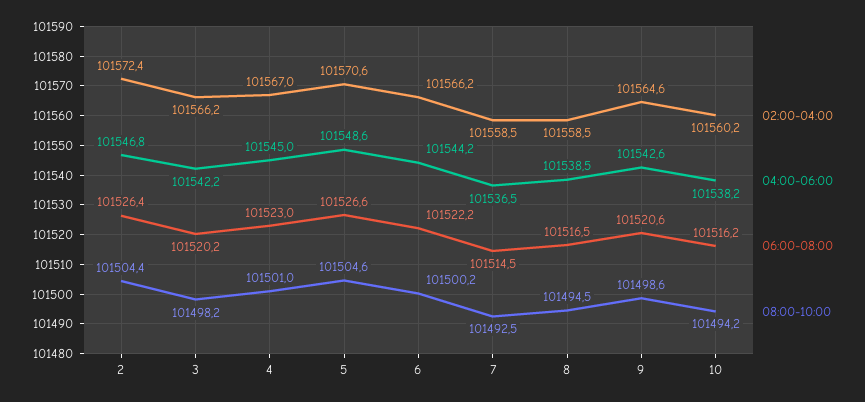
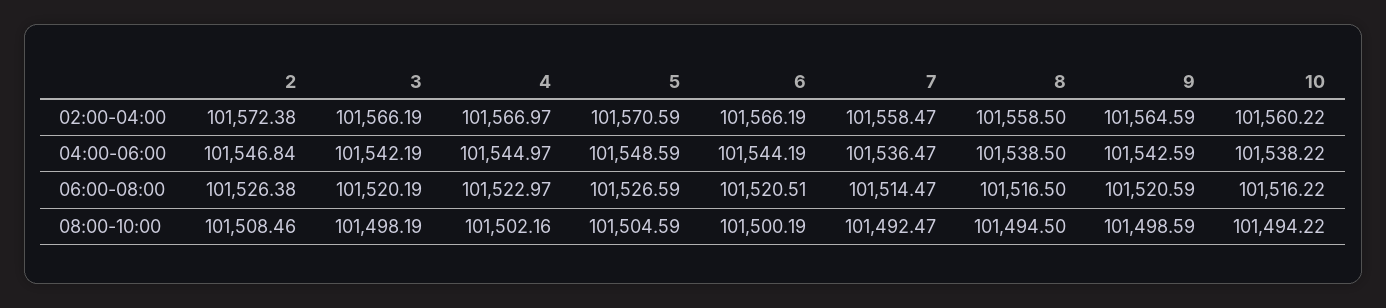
08:00-10:00, 2: 101504.4 -> 101508.46
08:00-10:00, 4: 101501 -> 101502.16
06:00-08:00, 6: 101522.2 -> 101520.51

